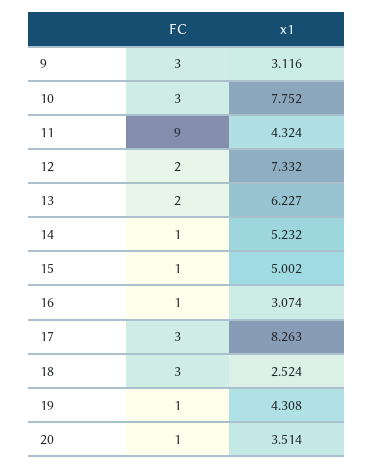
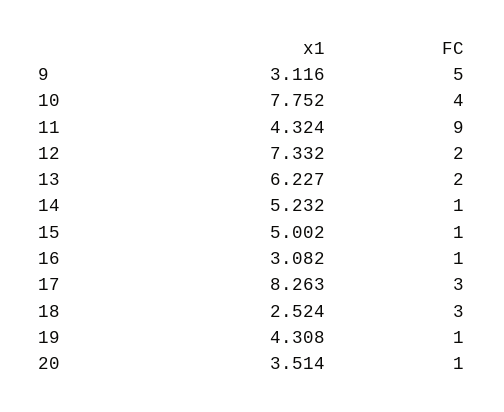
FC, 9: 3 -> 5
FC, 10: 3 -> 4
x1, 16: 3.074 -> 3.082

